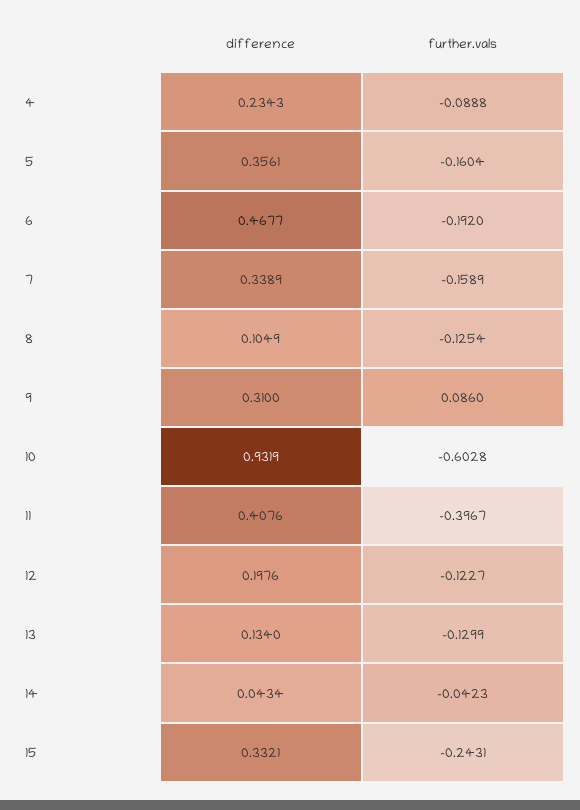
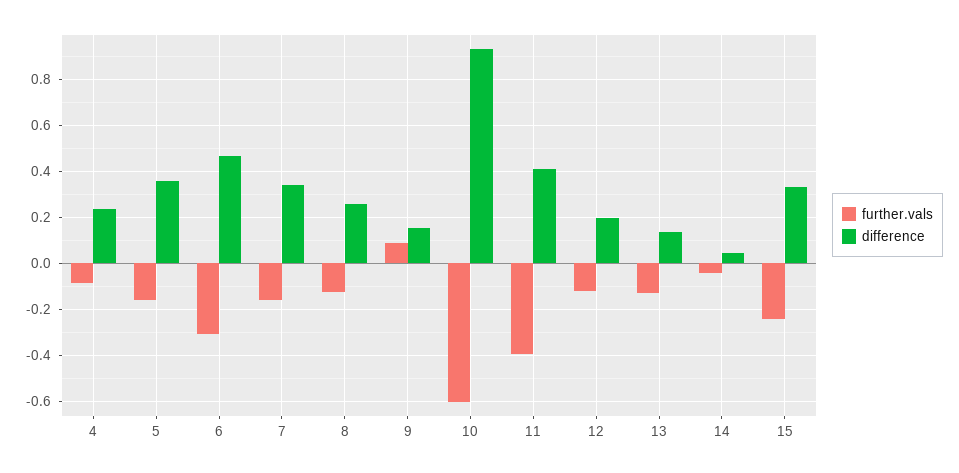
further.vals, 6: -0.192 -> -0.3
difference, 8: 0.1049 -> 0.25
difference, 9: 0.31 -> 0.15

